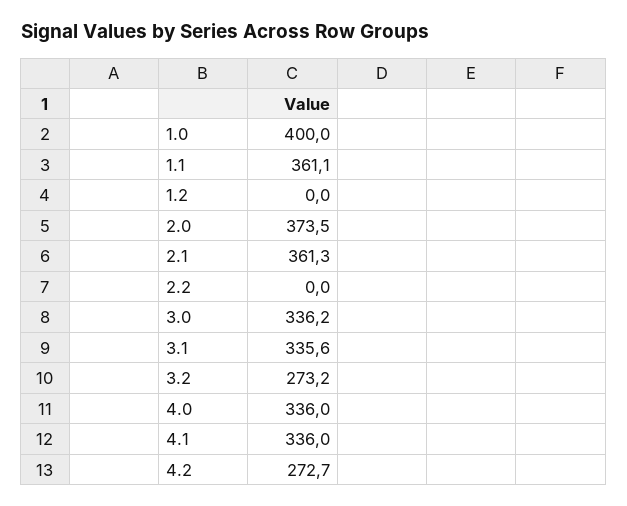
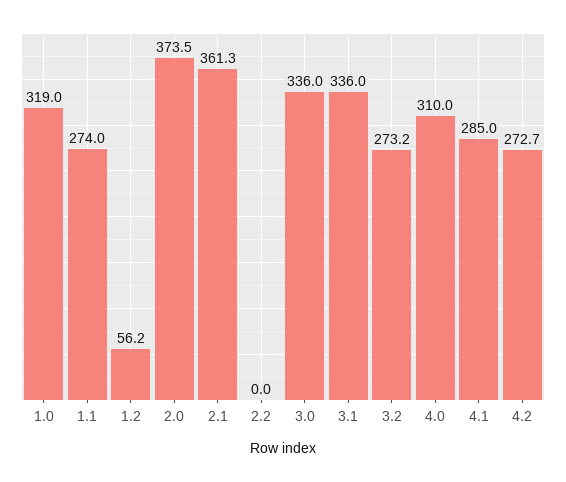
1.0: 400 -> 319
1.1: 361.1 -> 274
1.2: 0 -> 56.2
3.0: 336.2 -> 336
3.1: 335.6 -> 336
4.0: 336 -> 310
4.1: 336 -> 285

